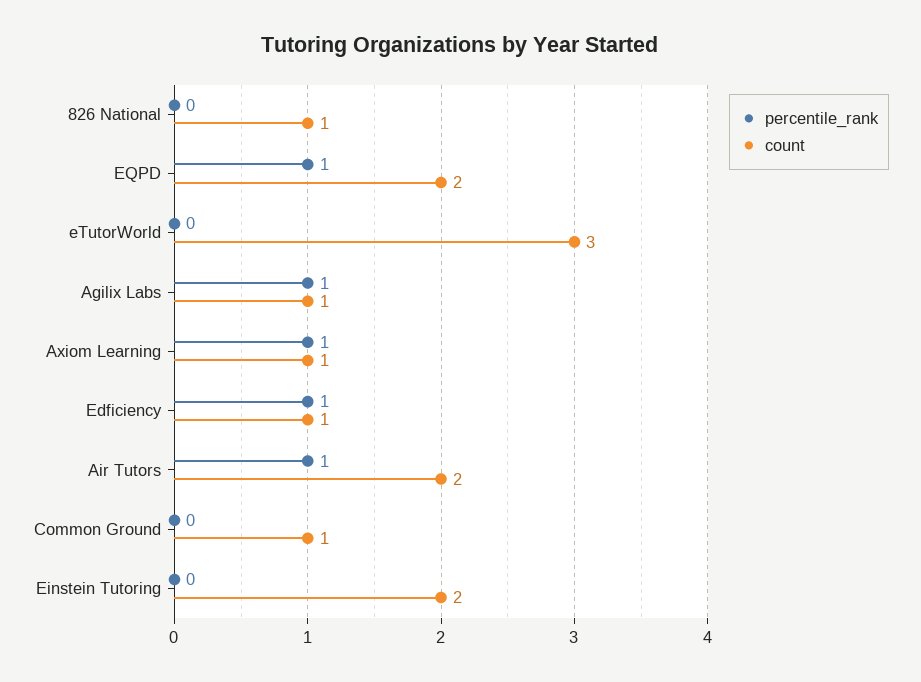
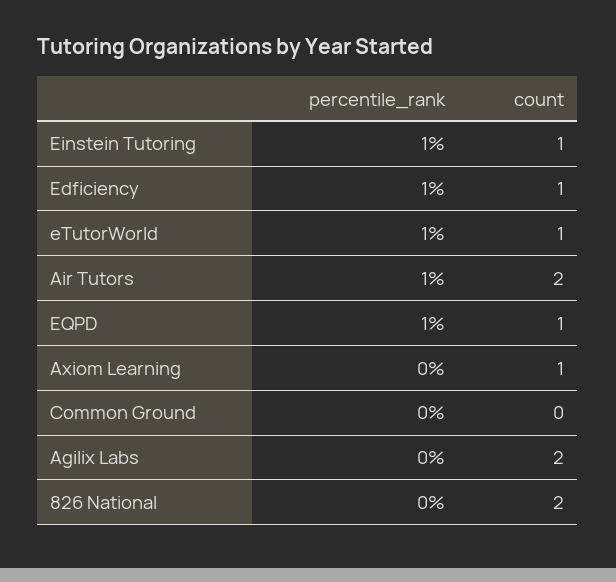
count, 826 National: 1 -> 2
count, EQPD: 2 -> 1
percentile_rank, eTutorWorld: 0 -> 1
count, eTutorWorld: 3 -> 1
percentile_rank, Agilix Labs: 1 -> 0
count, Agilix Labs: 1 -> 2
percentile_rank, Axiom Learning: 1 -> 0
count, Common Ground: 1 -> 0
percentile_rank, Einstein Tutoring: 0 -> 1
count, Einstein Tutoring: 2 -> 1

